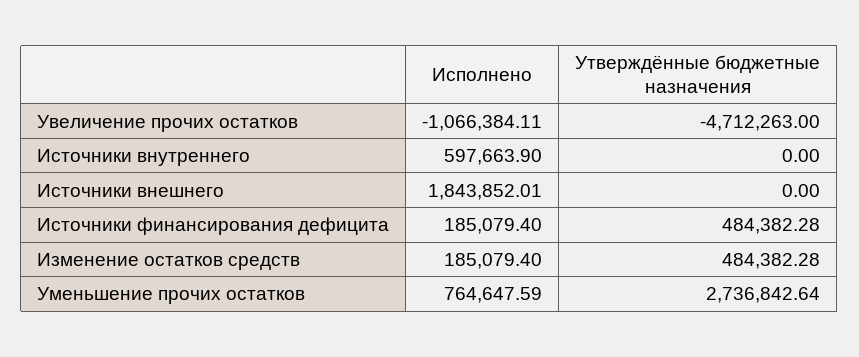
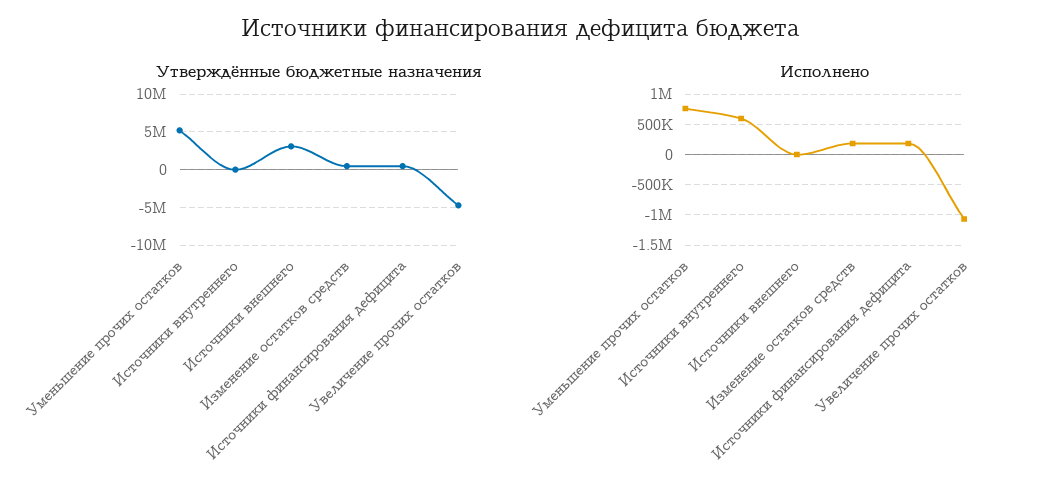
Исполнено, Источники внешнего: 1843852.01 -> 0
Утверждённые бюджетные назначения, Источники внешнего: 0 -> 3000000
Утверждённые бюджетные назначения, Уменьшение прочих остатков: 2736842.64 -> 5000000

